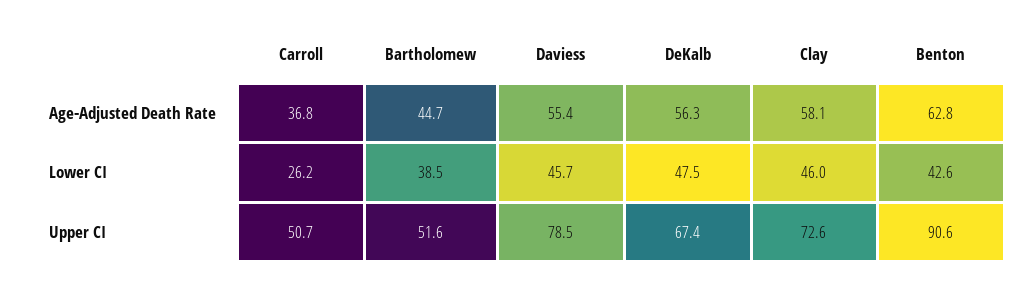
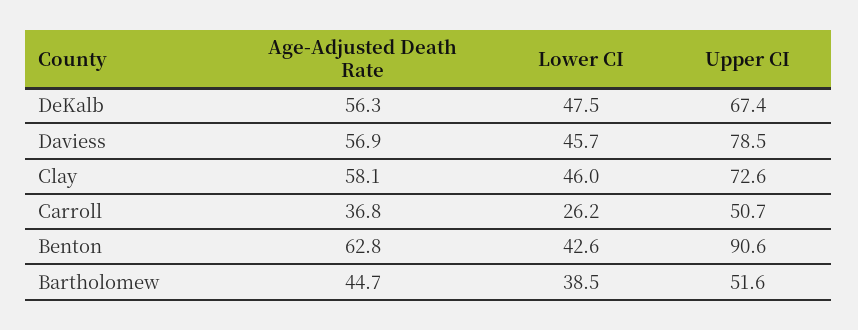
Daviess, Age-Adjusted Death Rate: 55.4 -> 56.9

